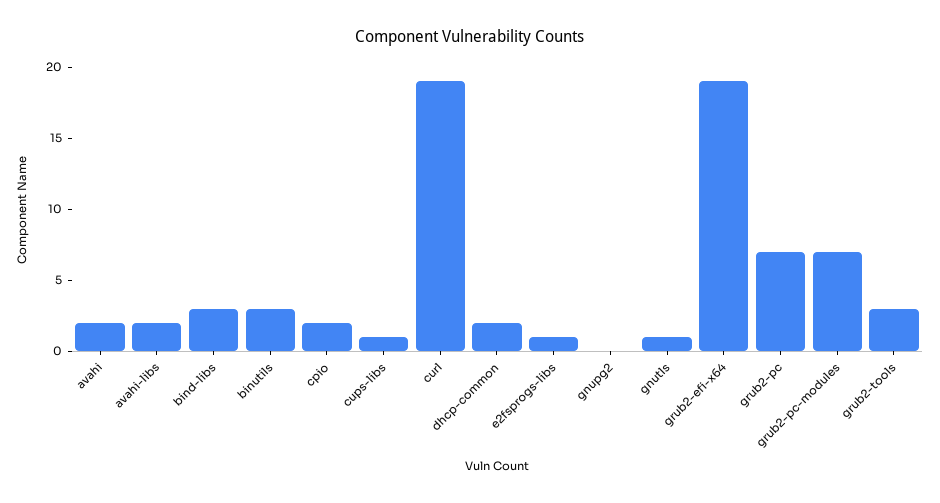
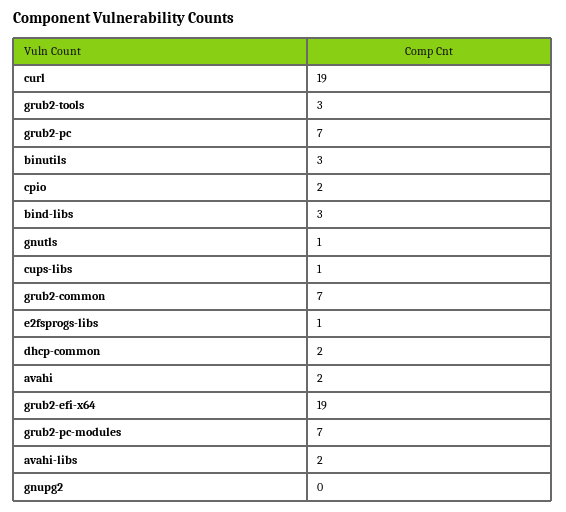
grub2-common: none -> 7

